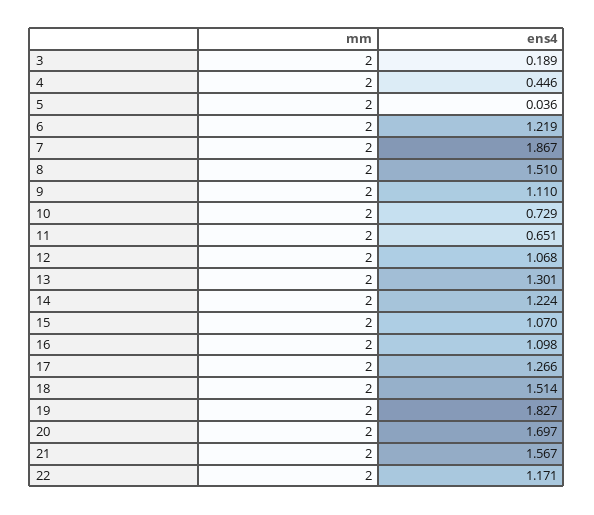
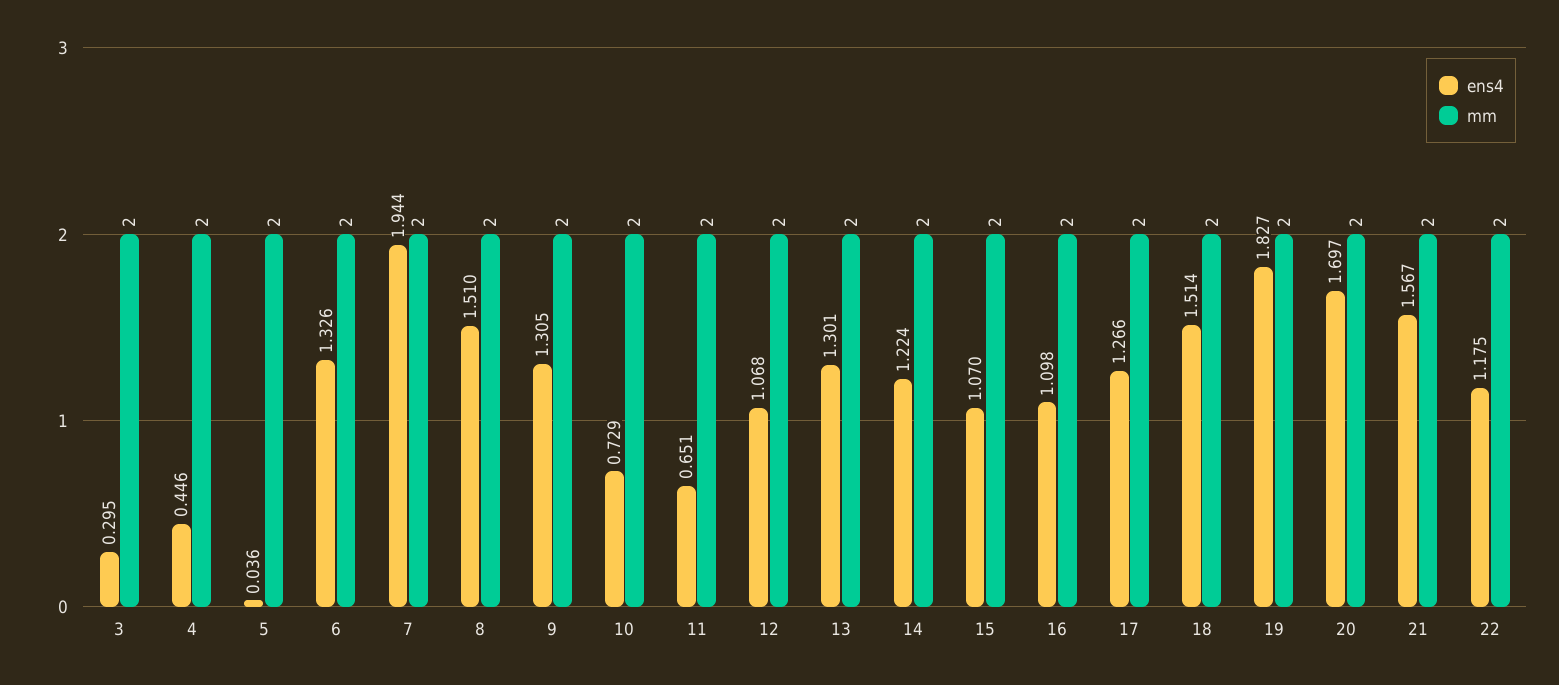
ens4, 3: 0.189 -> 0.295
ens4, 6: 1.219 -> 1.326
ens4, 7: 1.867 -> 1.944
ens4, 9: 1.11 -> 1.305
ens4, 22: 1.171 -> 1.175

